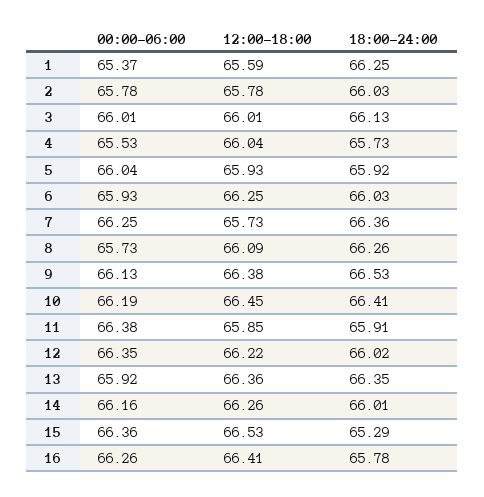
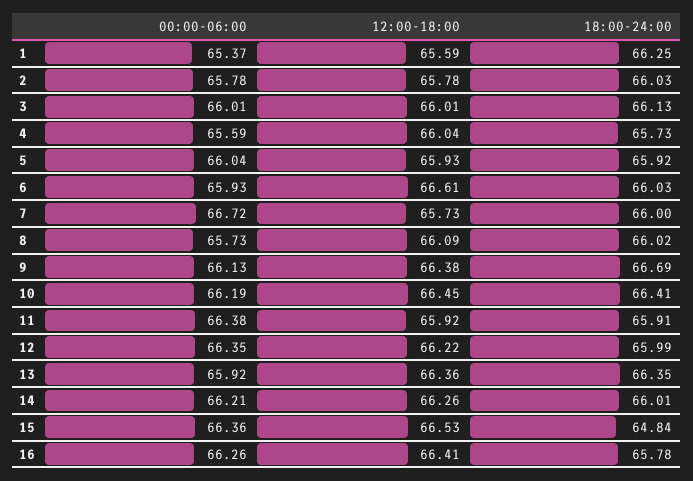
00:00-06:00, 4: 65.53 -> 65.59
12:00-18:00, 6: 66.25 -> 66.61
00:00-06:00, 7: 66.25 -> 66.72
18:00-24:00, 7: 66.36 -> 66
18:00-24:00, 8: 66.26 -> 66.02
18:00-24:00, 9: 66.53 -> 66.69
12:00-18:00, 11: 65.85 -> 65.92
18:00-24:00, 12: 66.02 -> 65.99
00:00-06:00, 14: 66.16 -> 66.21
18:00-24:00, 15: 65.29 -> 64.84

